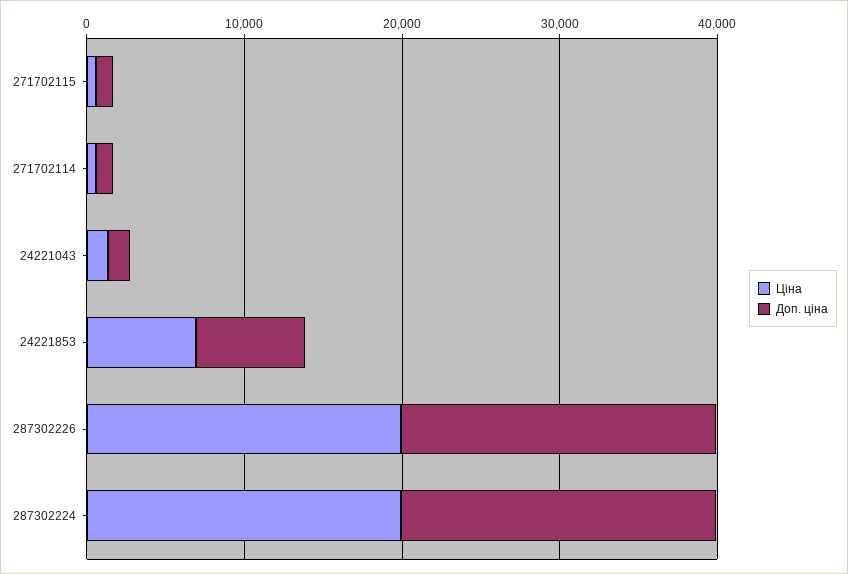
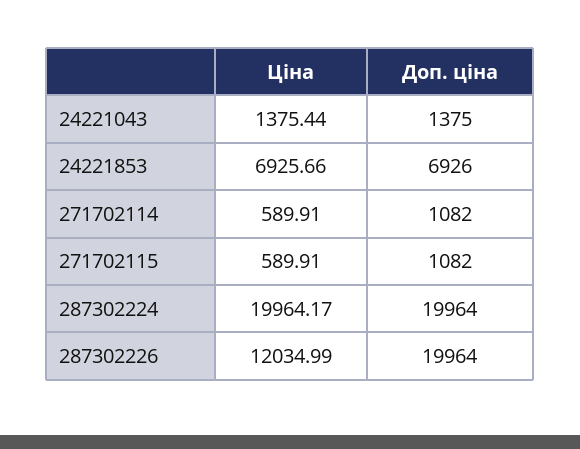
Ціна, 287302226: 20000 -> 12034.99

